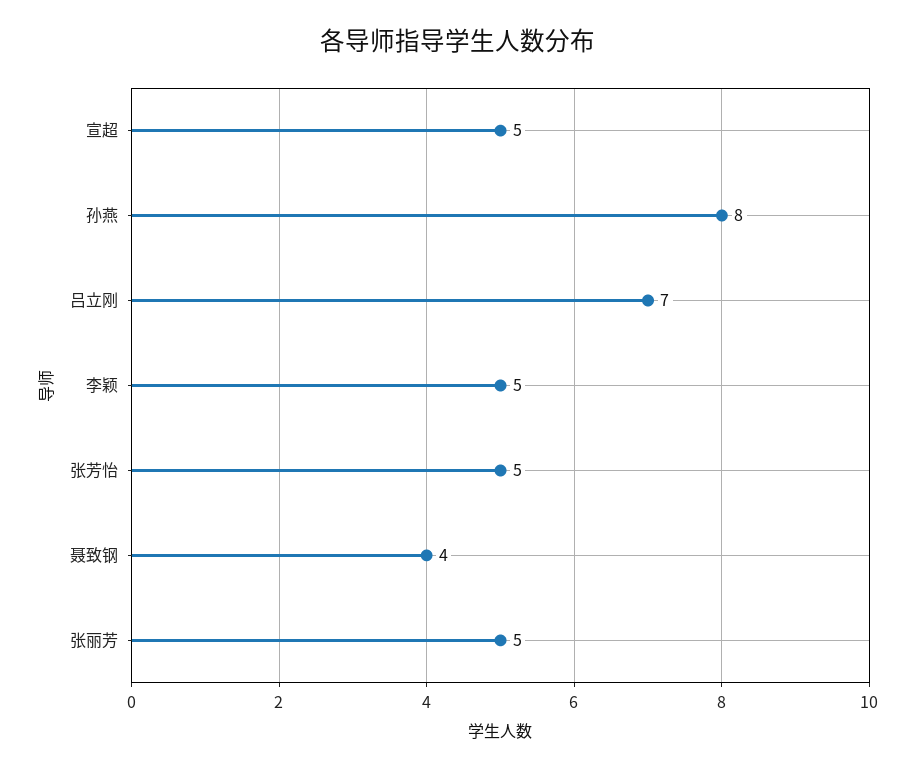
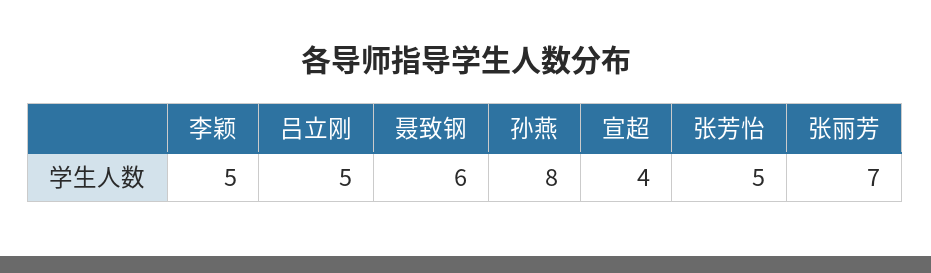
宣超: 5 -> 4
吕立刚: 7 -> 5
聂致钢: 4 -> 6
张丽芳: 5 -> 7

